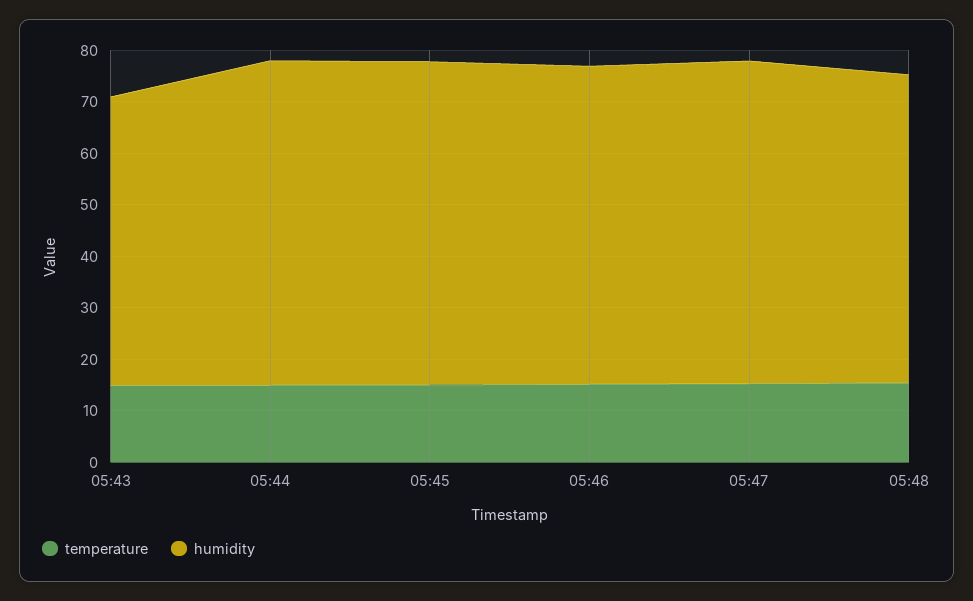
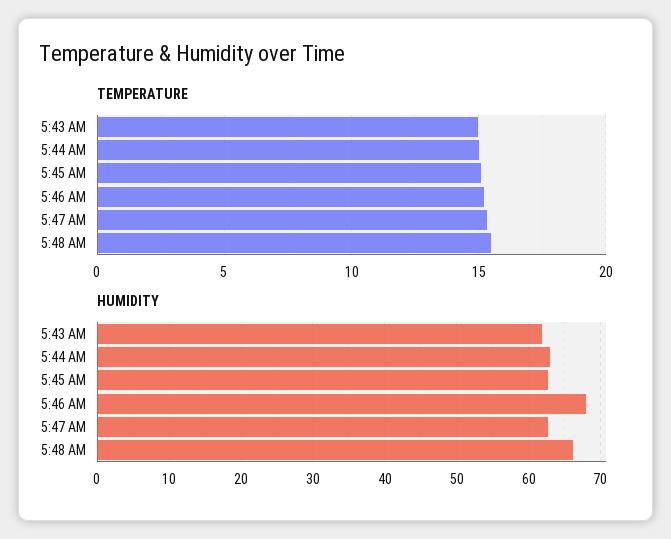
humidity, 05:43: 56 -> 62
humidity, 05:46: 62 -> 68
humidity, 05:48: 60 -> 66

